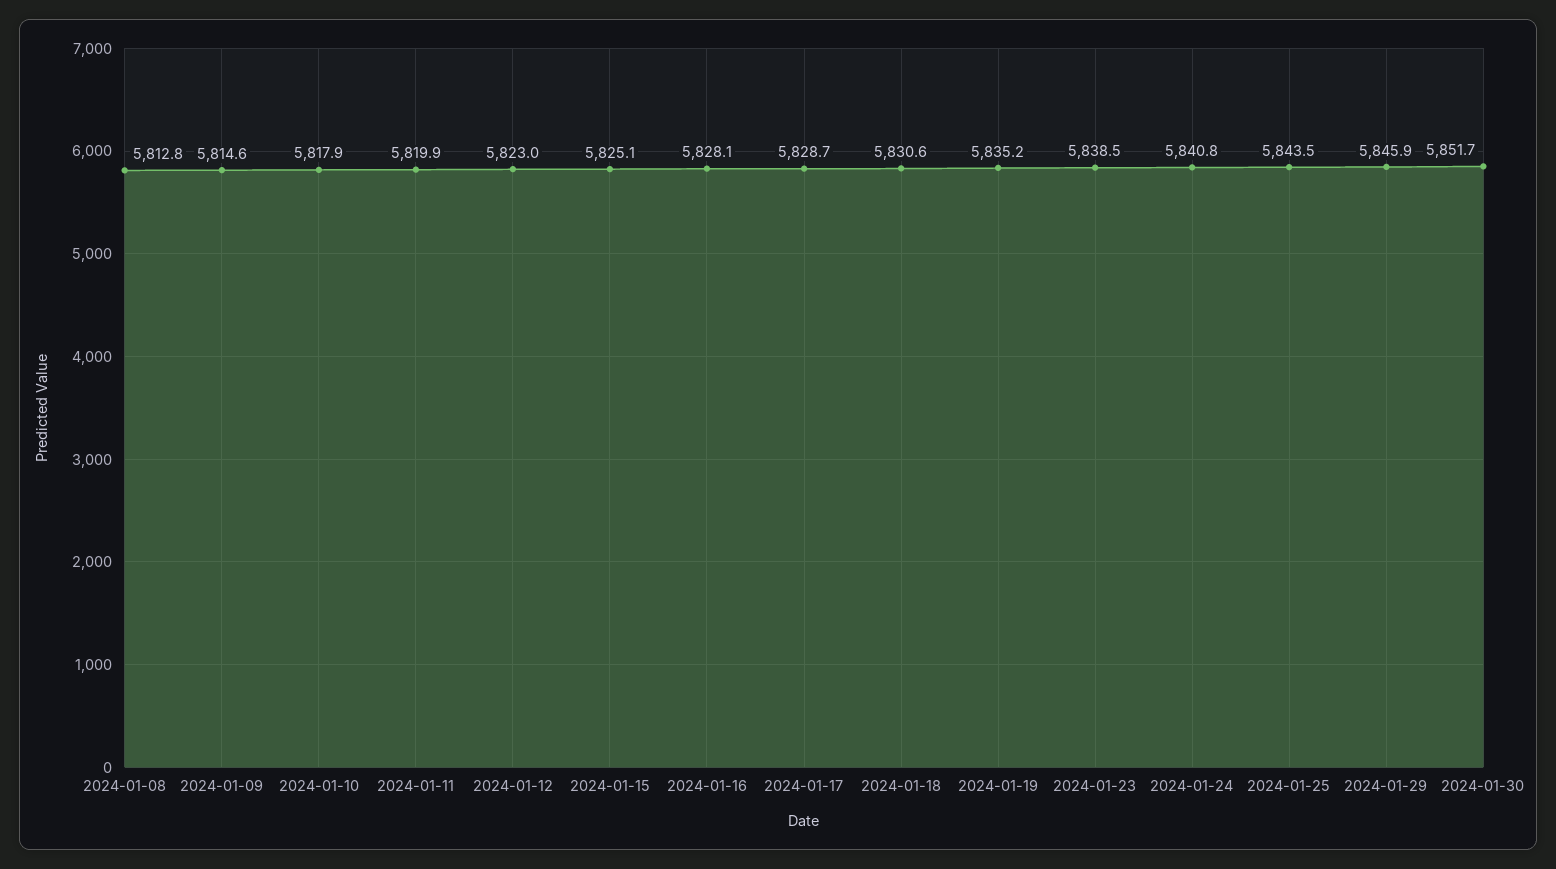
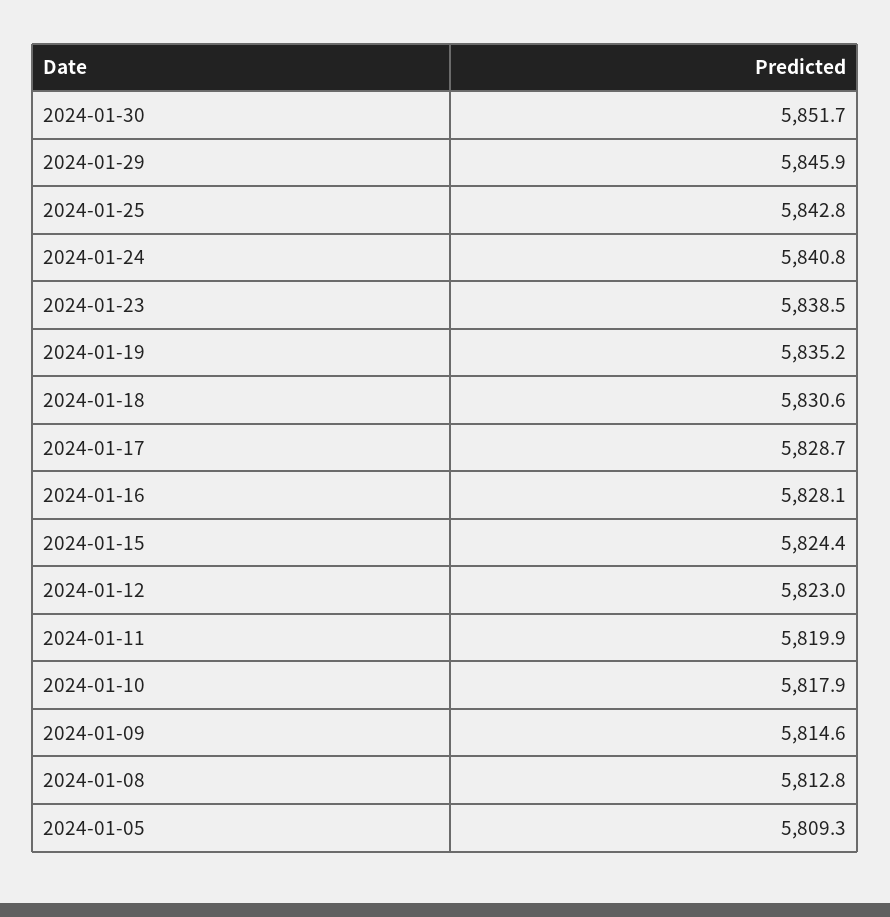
2024-01-15: 5825.1 -> 5824.4
2024-01-25: 5843.5 -> 5842.8
2024-01-05: none -> 5809.3

